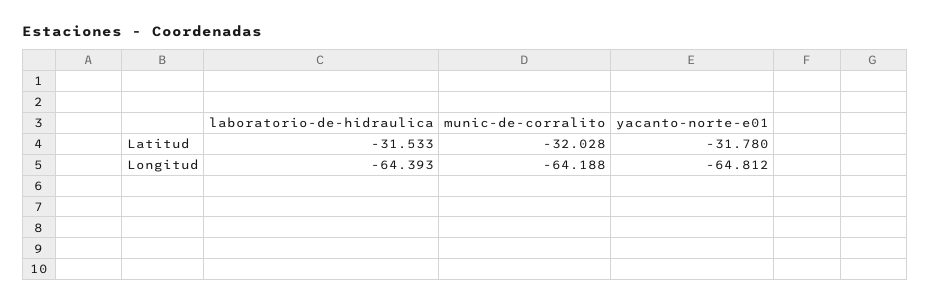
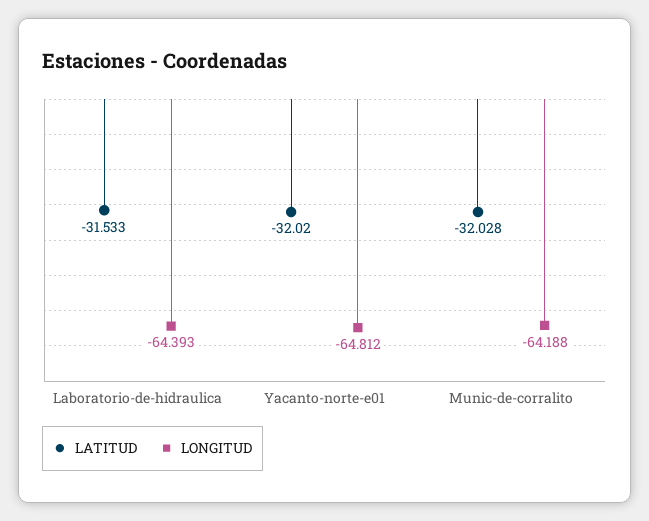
Latitud, yacanto-norte-e01: -31.78 -> -32.02

